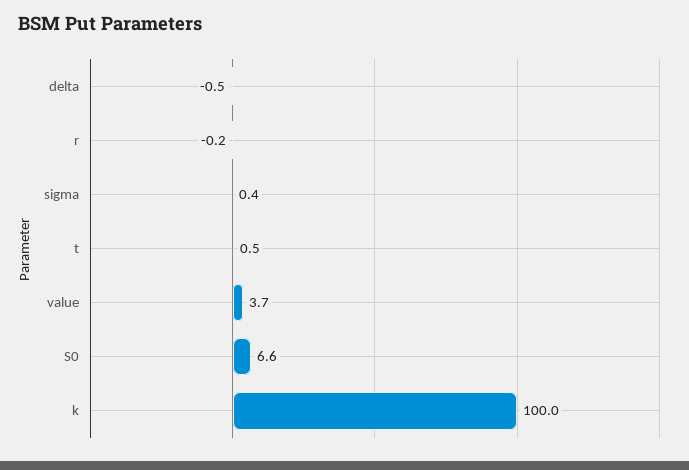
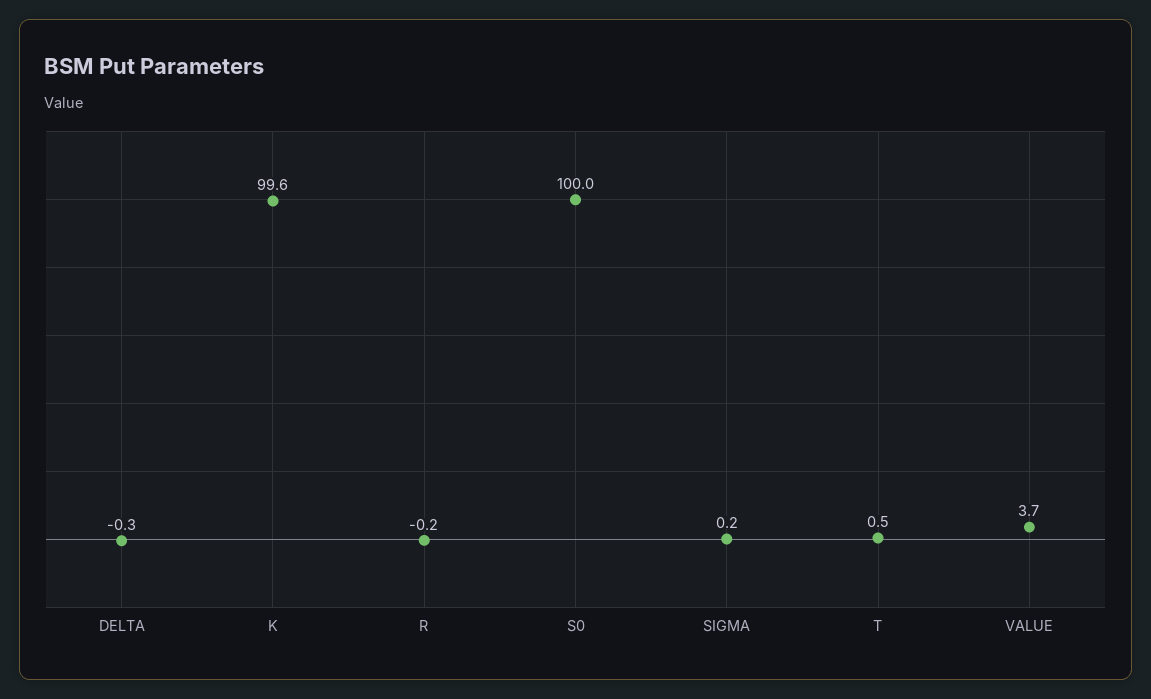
delta: -0.5 -> -0.3
sigma: 0.4 -> 0.2
S0: 6.6 -> 100
k: 100 -> 99.6

